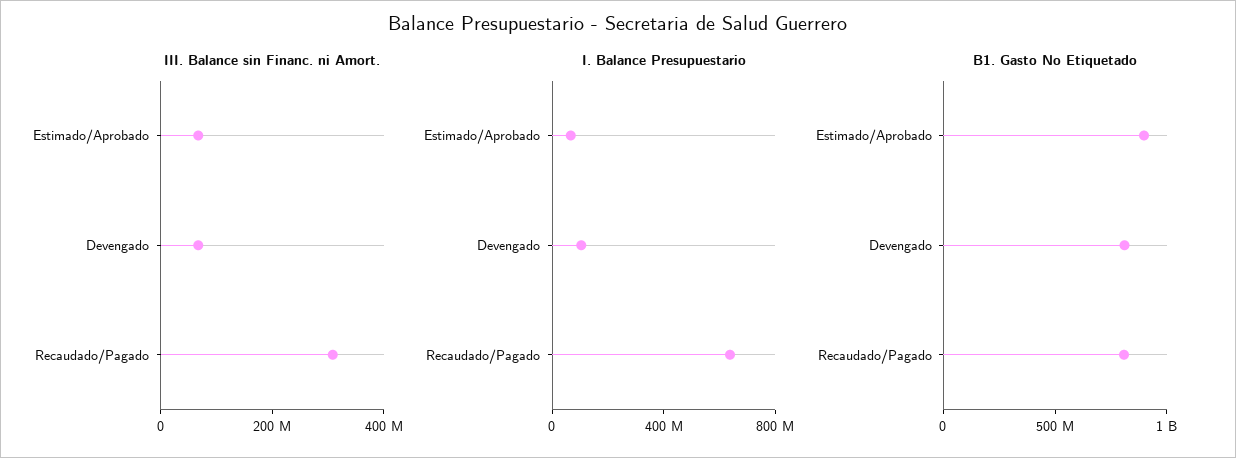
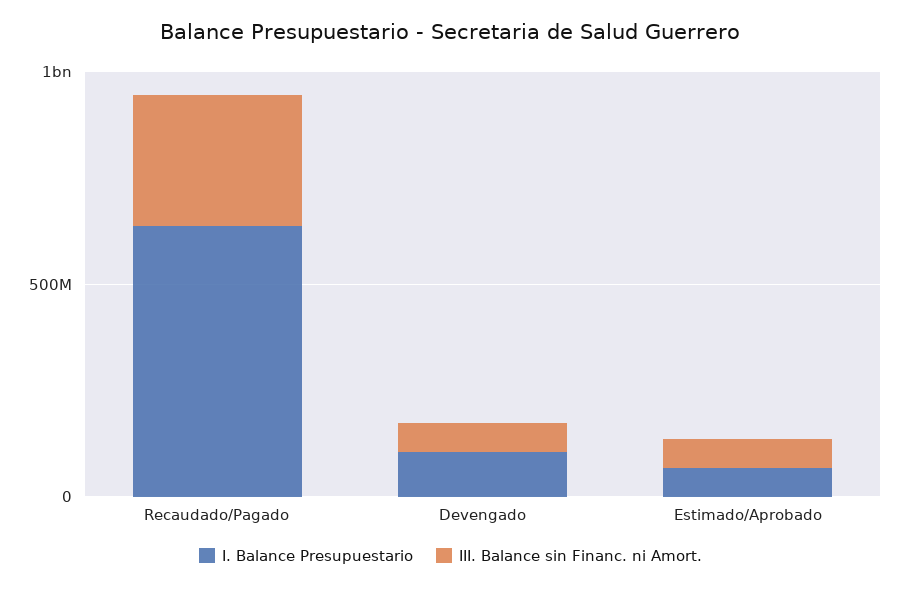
B1. Gasto No Etiquetado, Estimado/Aprobado: 900000000 -> none
B1. Gasto No Etiquetado, Devengado: 800000000 -> none
B1. Gasto No Etiquetado, Recaudado/Pagado: 800000000 -> none

